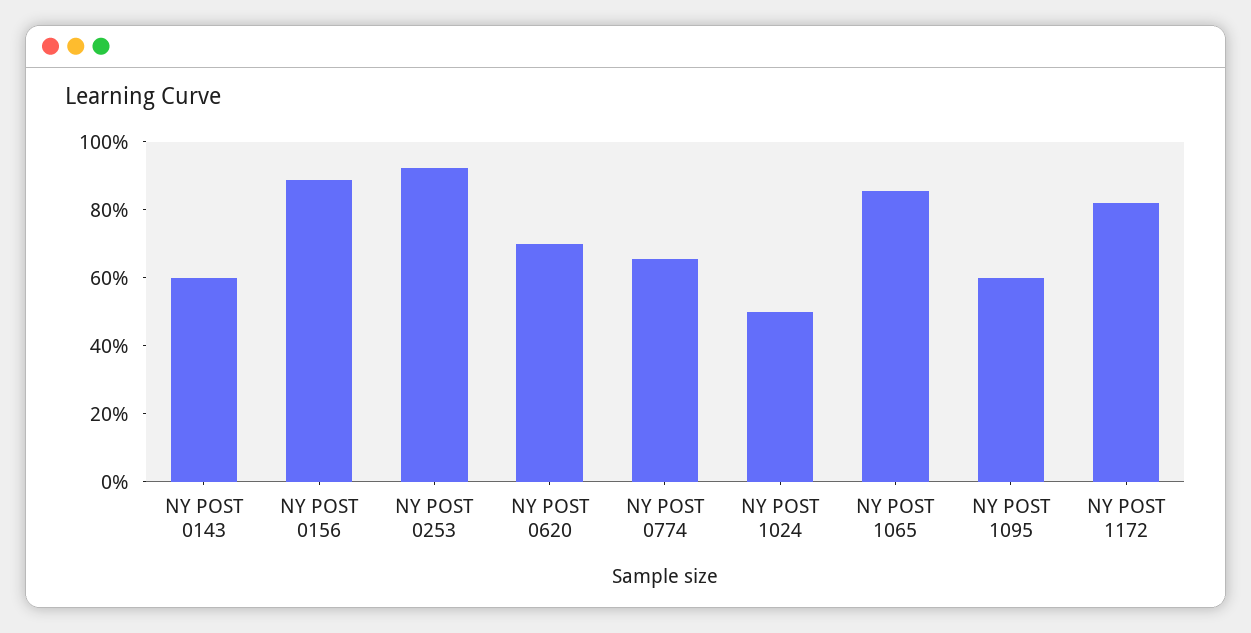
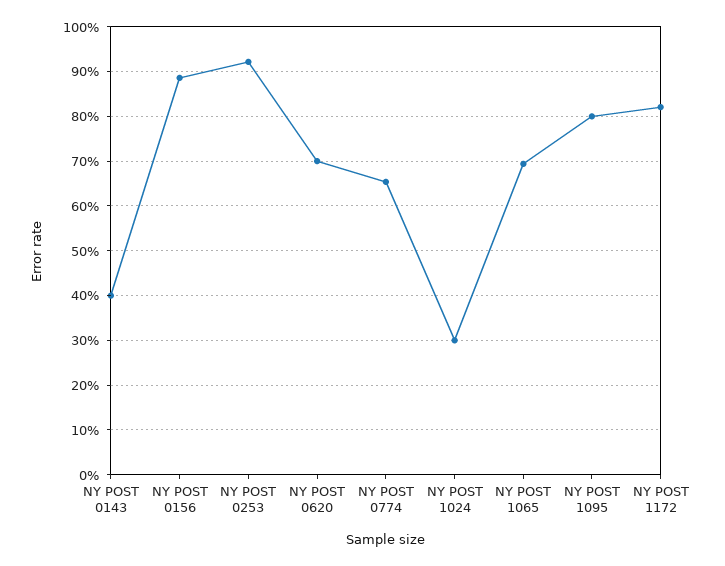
NY POST 0143: 60 -> 40
NY POST 1024: 50 -> 30
NY POST 1065: 85 -> 70
NY POST 1095: 60 -> 80

